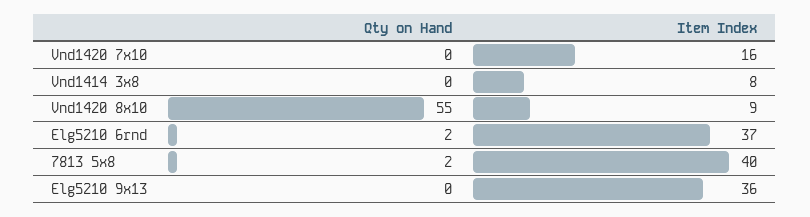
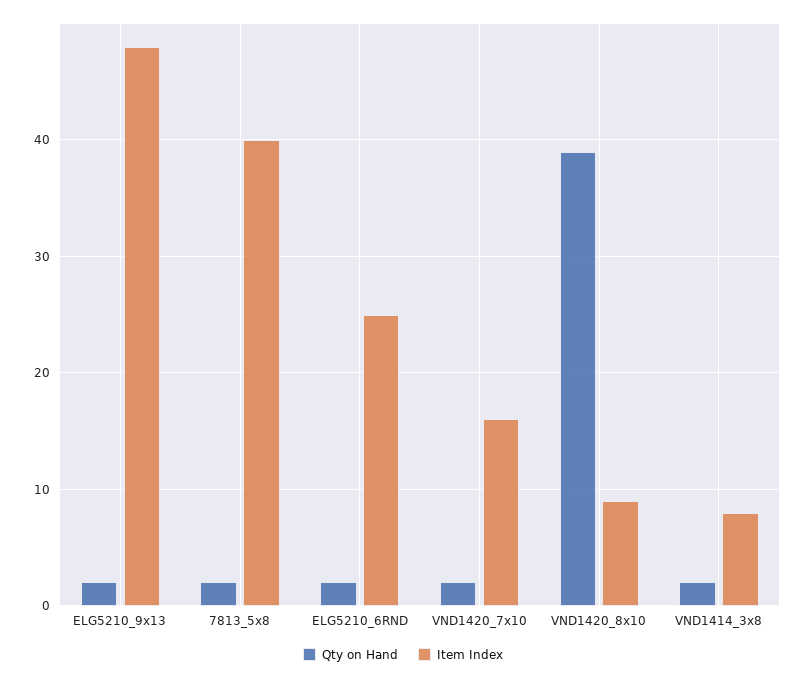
Qty on Hand, Vnd1420 7x10: 0 -> 2
Qty on Hand, Vnd1414 3x8: 0 -> 2
Qty on Hand, Vnd1420 8x10: 55 -> 39
Item Index, Elg5210 6rnd: 37 -> 25
Qty on Hand, Elg5210 9x13: 0 -> 2
Item Index, Elg5210 9x13: 36 -> 48

